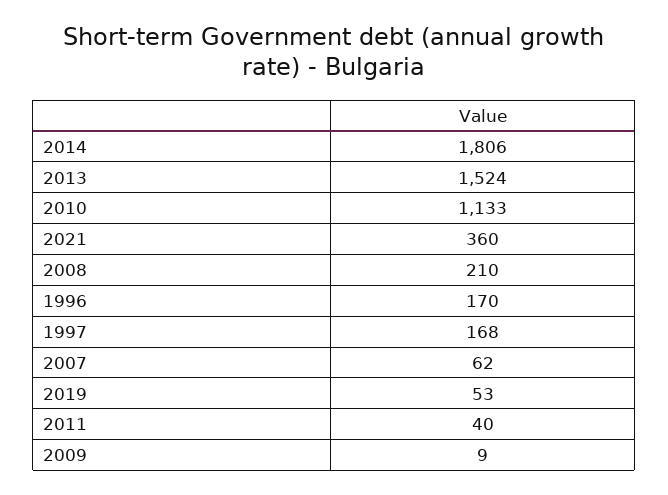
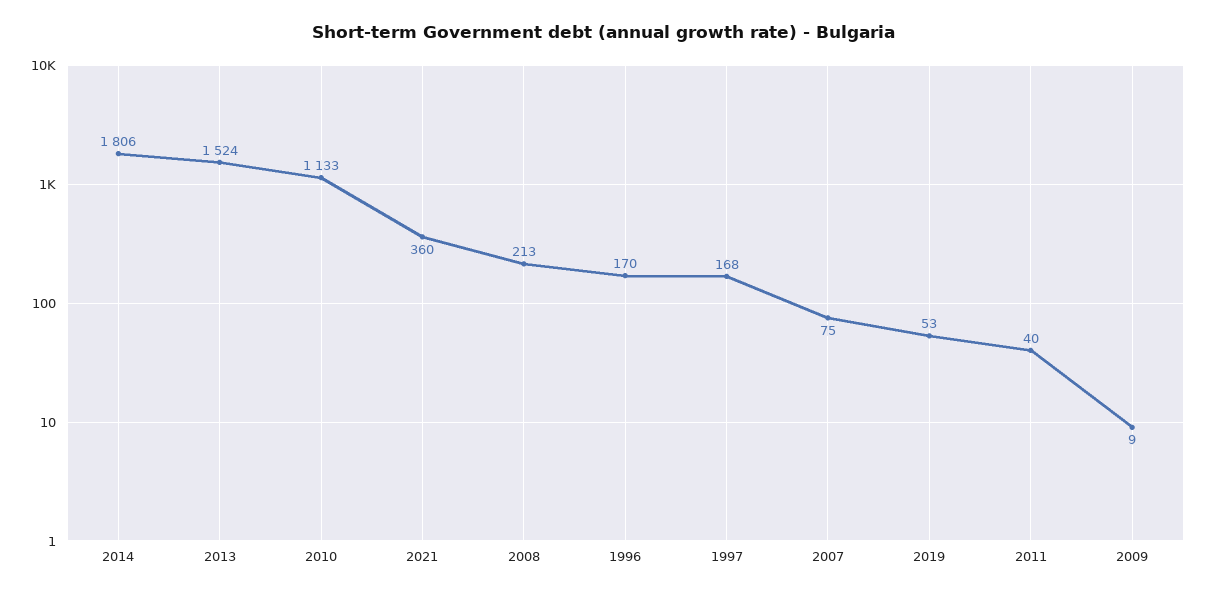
2008: 210 -> 213
2007: 62 -> 75

